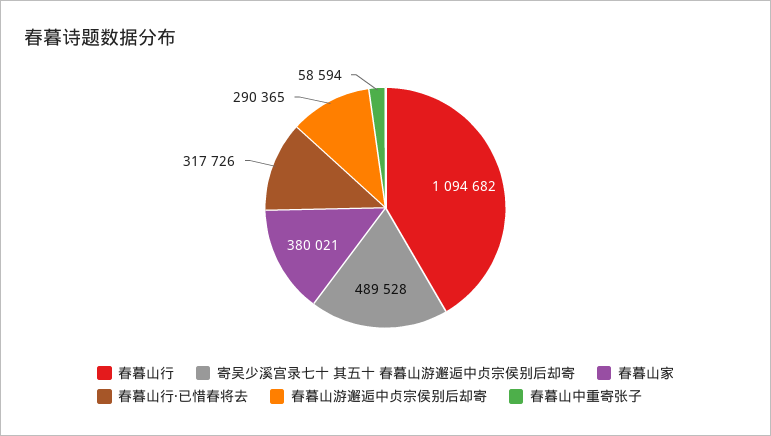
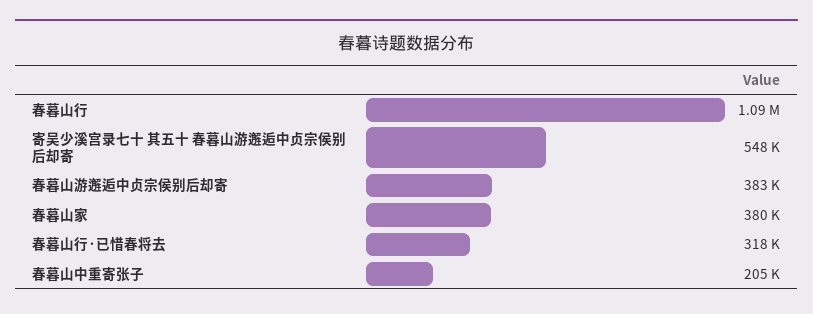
寄吴少溪宫录七十 其五十 春暮山游邂逅中贞宗侯别后却寄: 489528 -> 548000
春暮山游邂逅中贞宗侯别后却寄: 290365 -> 383000
春暮山中重寄张子: 58594 -> 205000

